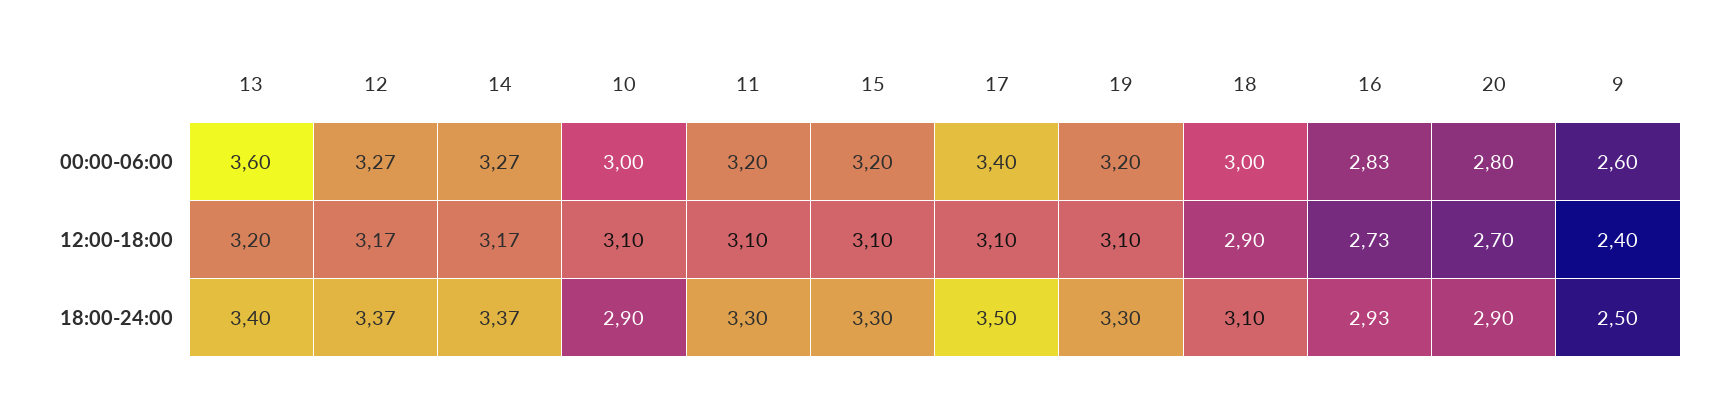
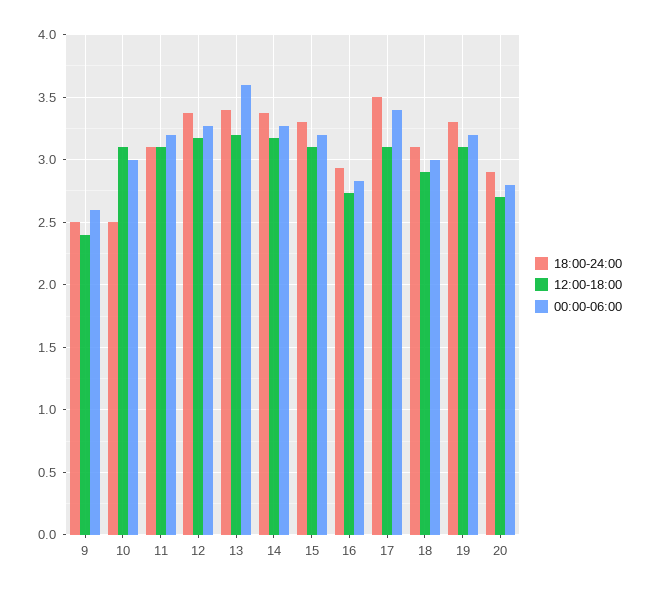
18:00-24:00, 10: 2.9 -> 2.5
18:00-24:00, 11: 3.3 -> 3.1

